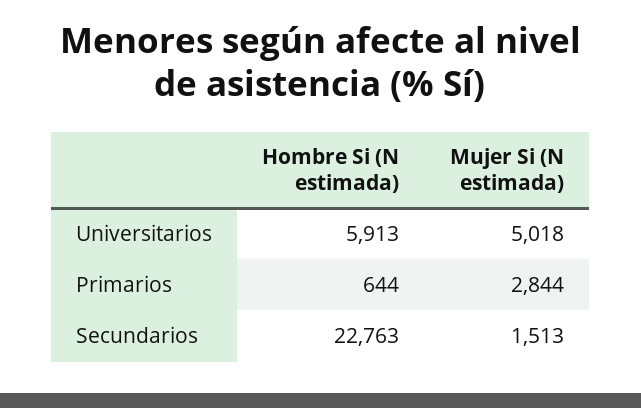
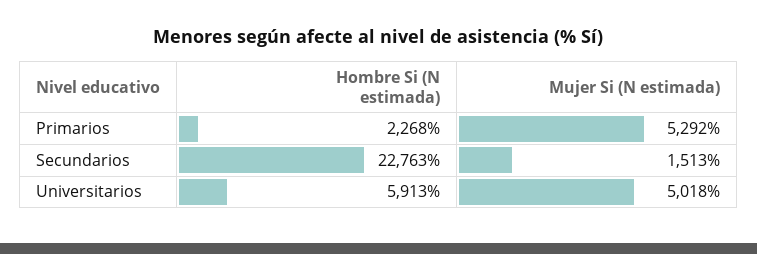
Hombre Si (N estimada), Primarios: 644 -> 2268
Mujer Si (N estimada), Primarios: 2844 -> 5292

